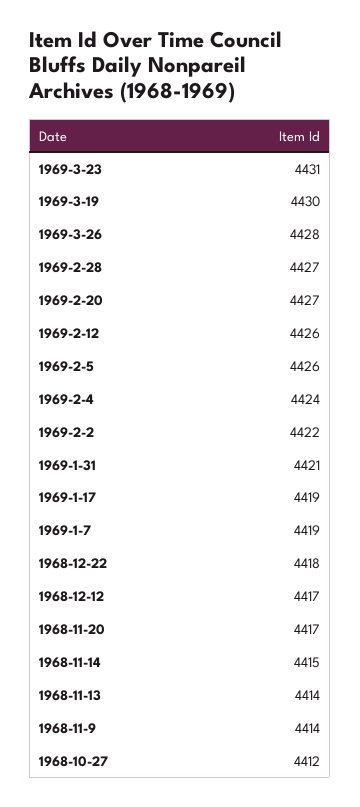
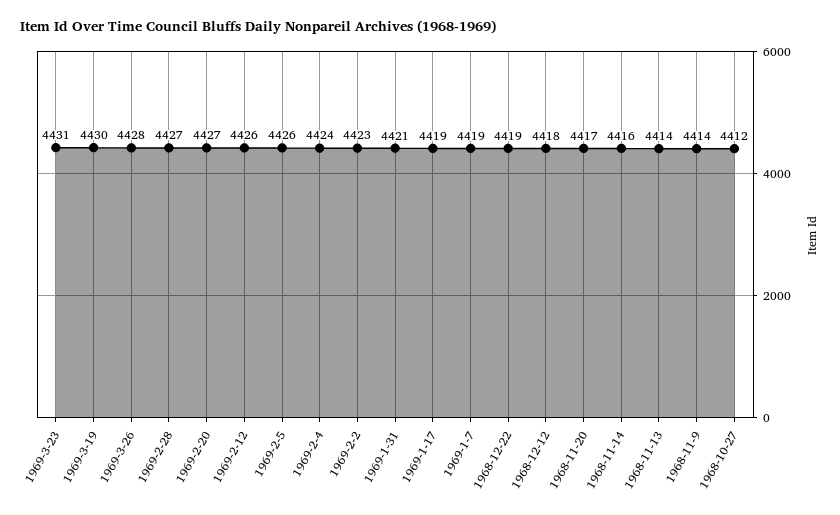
1969-2-2: 4422 -> 4423
1968-12-22: 4418 -> 4419
1968-12-12: 4417 -> 4418
1968-11-14: 4415 -> 4416

